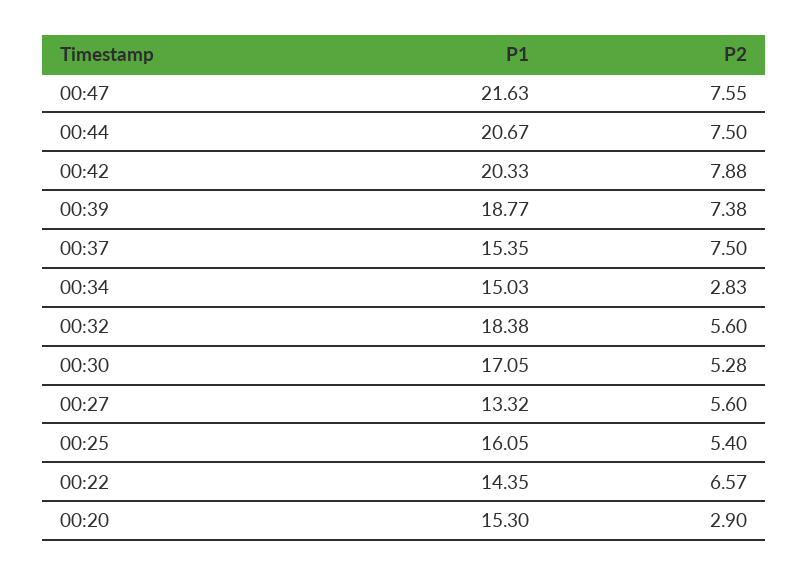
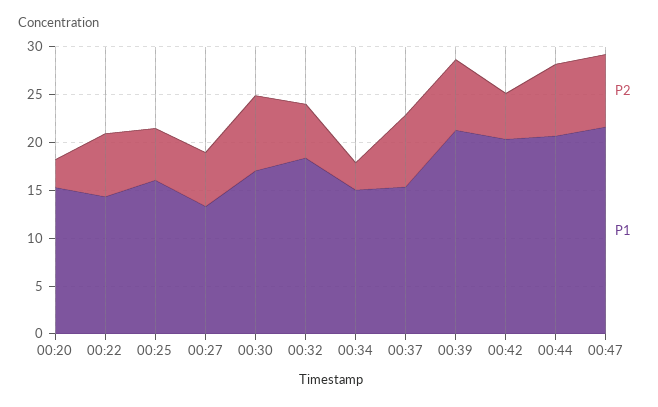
P2, 00:42: 7.88 -> 5
P1, 00:39: 18.77 -> 21
P2, 00:30: 5.28 -> 8

